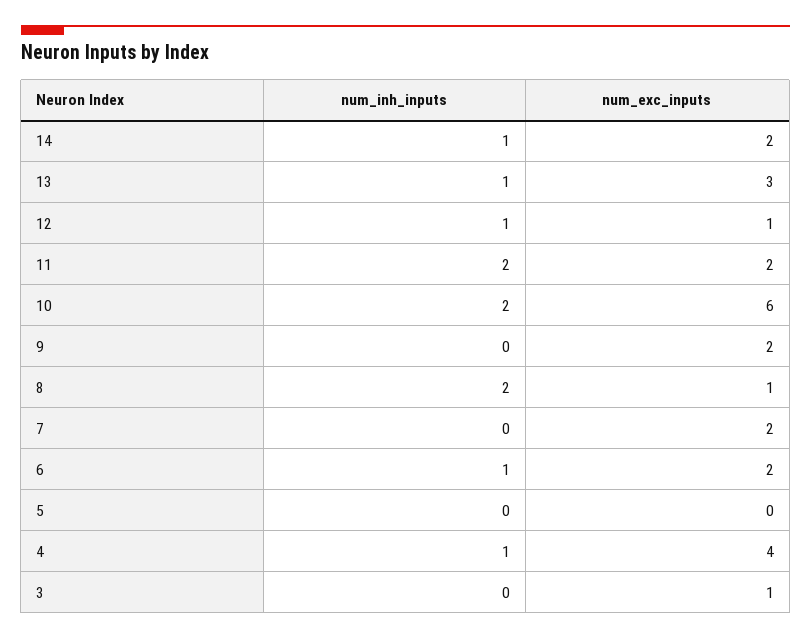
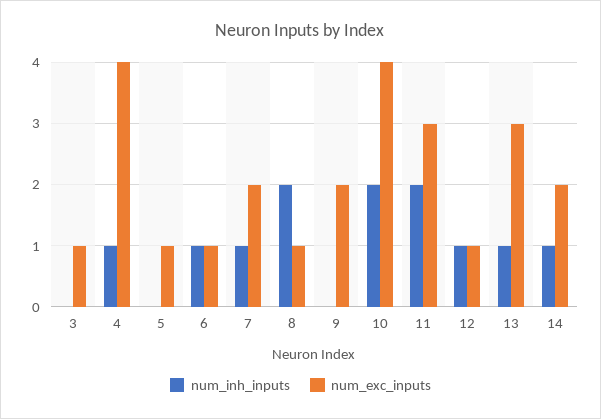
num_exc_inputs, 11: 2 -> 3
num_exc_inputs, 10: 6 -> 4
num_inh_inputs, 7: 0 -> 1
num_exc_inputs, 6: 2 -> 1
num_exc_inputs, 5: 0 -> 1

